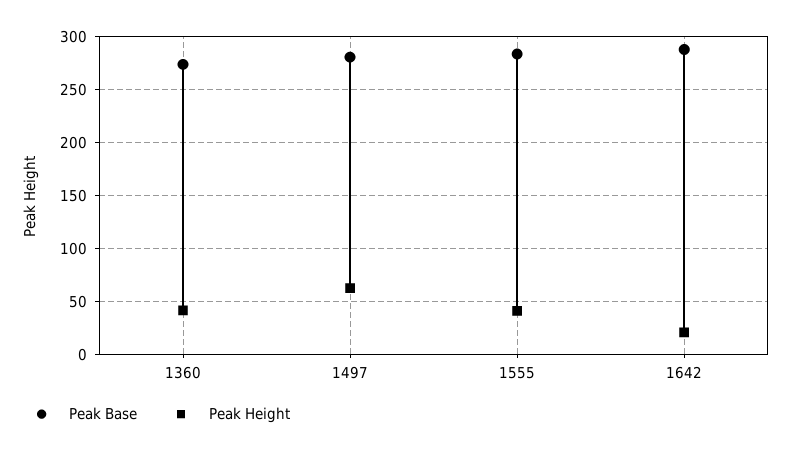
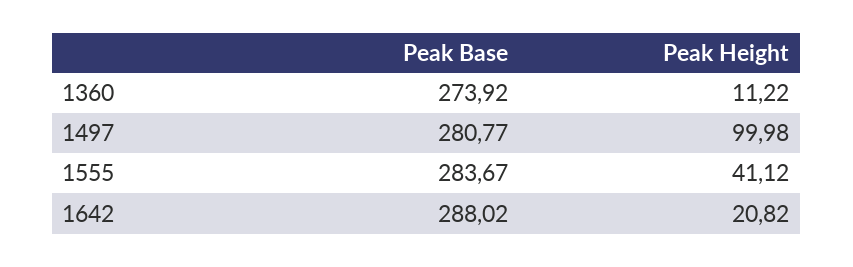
Peak Height, 1360: 40 -> 11.22
Peak Height, 1497: 60 -> 99.98

